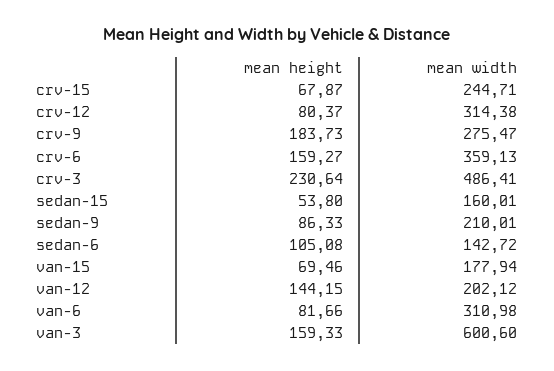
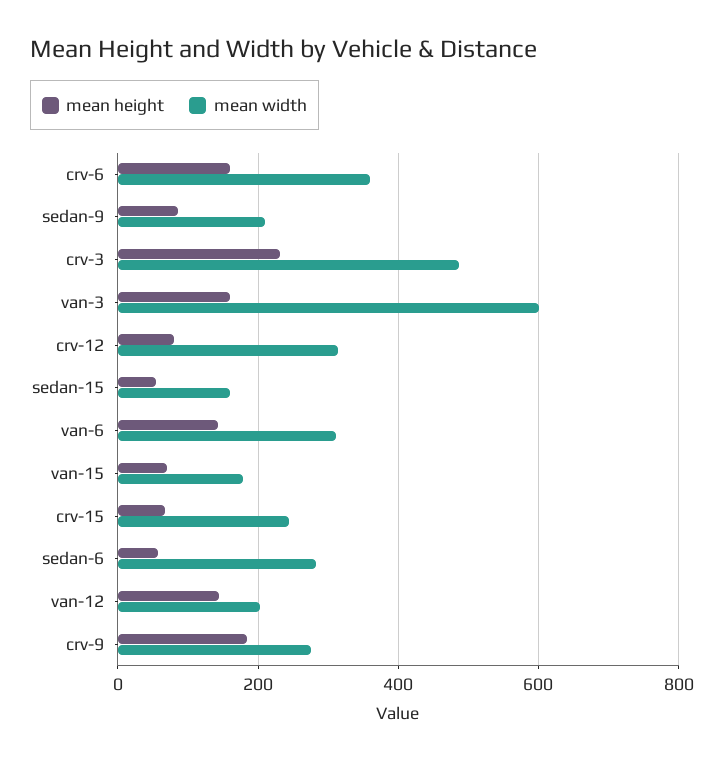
mean height, sedan-6: 105.08 -> 60
mean width, sedan-6: 142.72 -> 280
mean height, van-6: 81.66 -> 140

